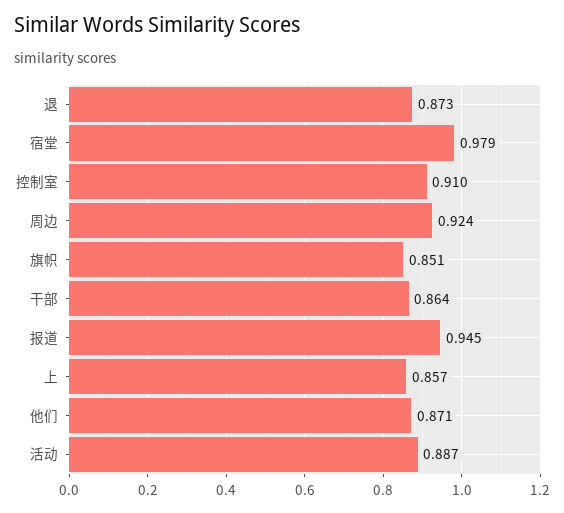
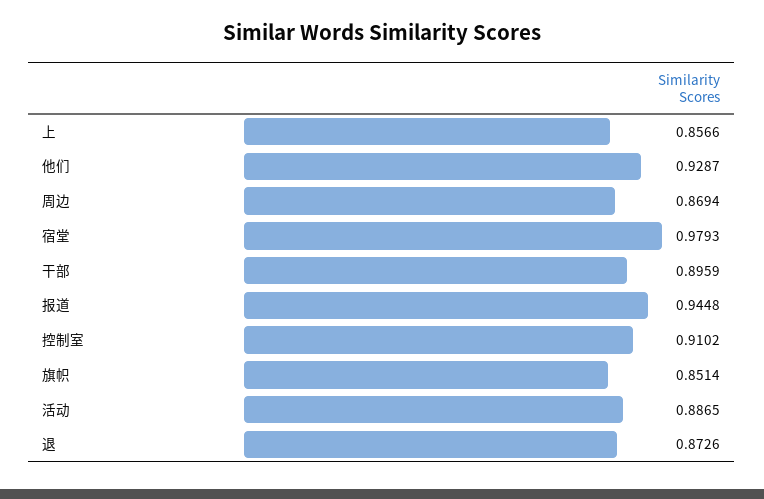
周边: 0.924 -> 0.8694
干部: 0.864 -> 0.8959
他们: 0.871 -> 0.9287

